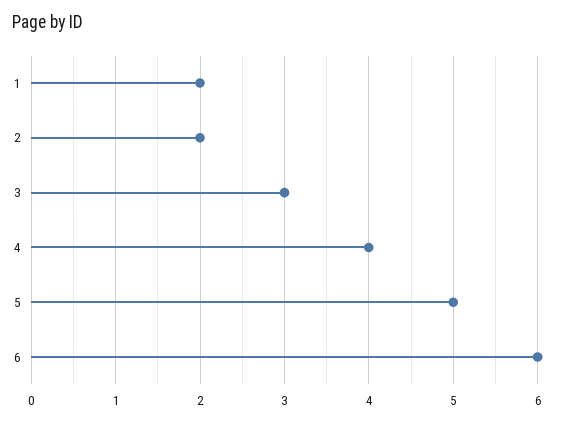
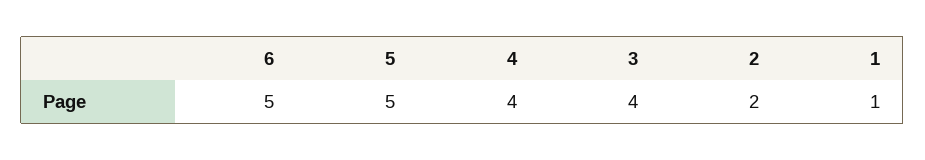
1: 2 -> 1
3: 3 -> 4
6: 6 -> 5

